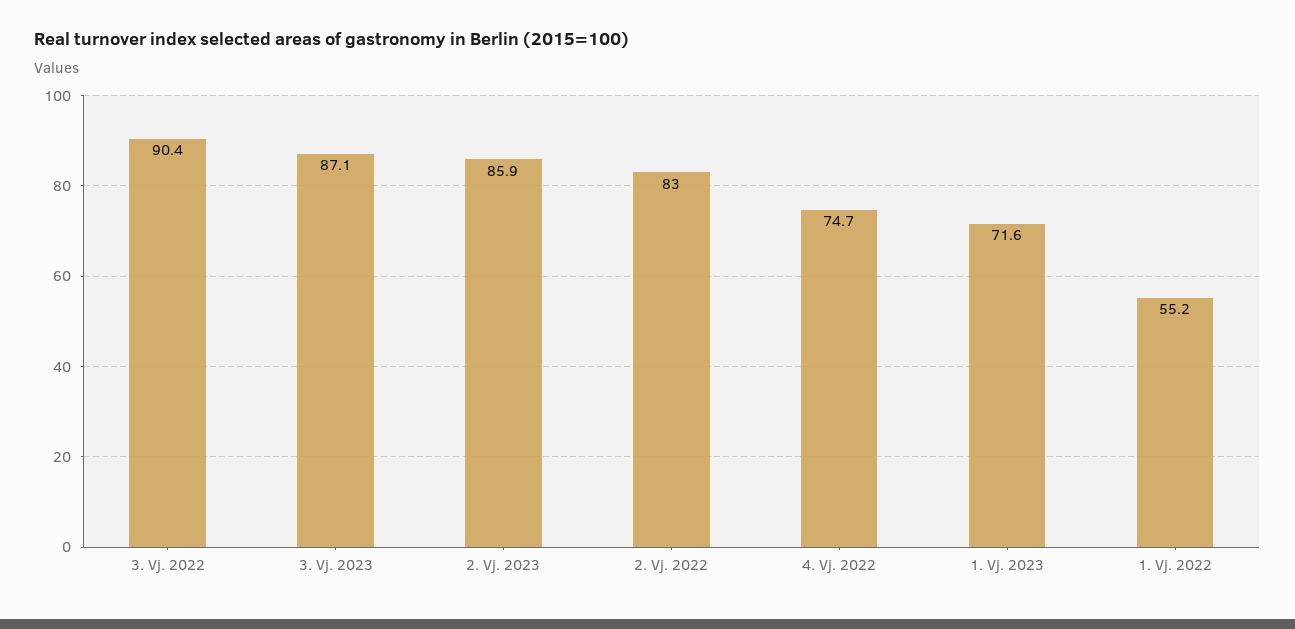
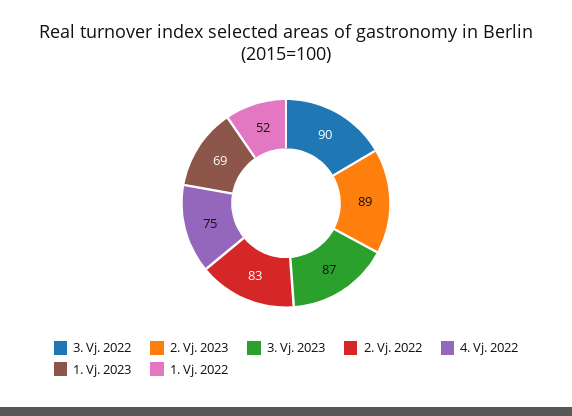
2. Vj. 2023: 85.9 -> 89
1. Vj. 2023: 71.6 -> 69
1. Vj. 2022: 55.2 -> 52

